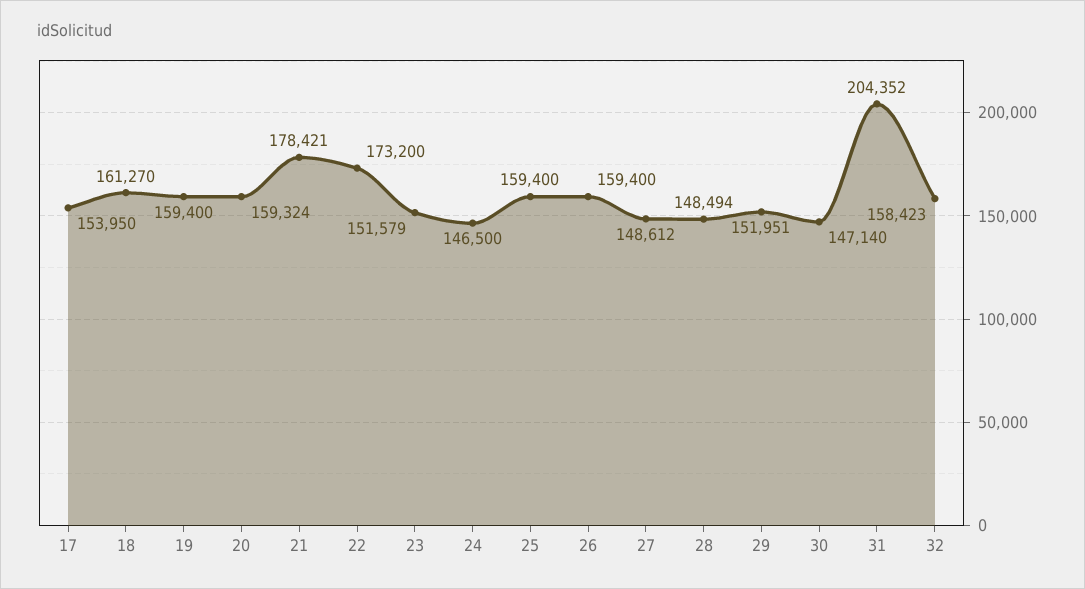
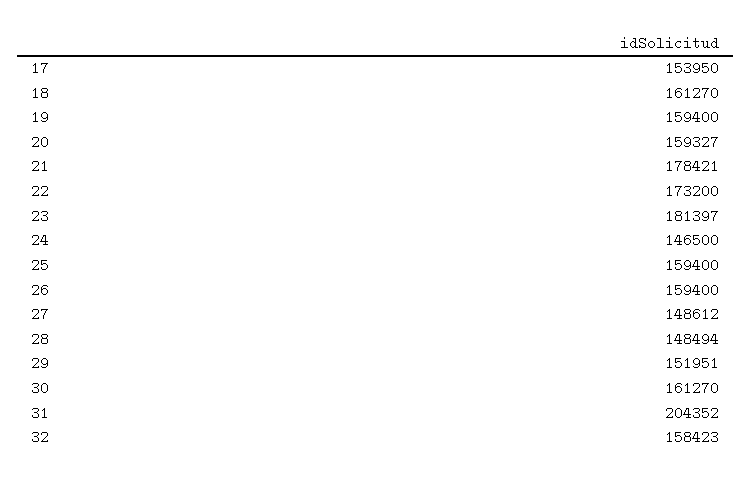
20: 159324 -> 159327
23: 151579 -> 181397
30: 147140 -> 161270

